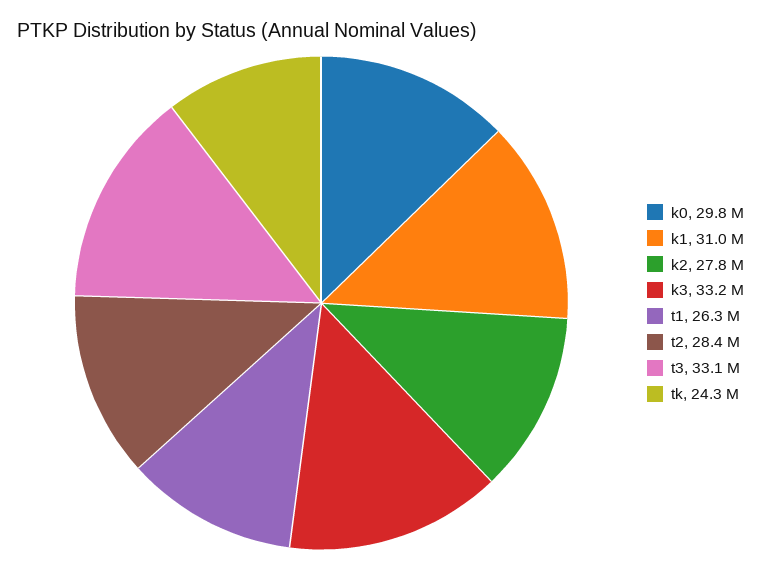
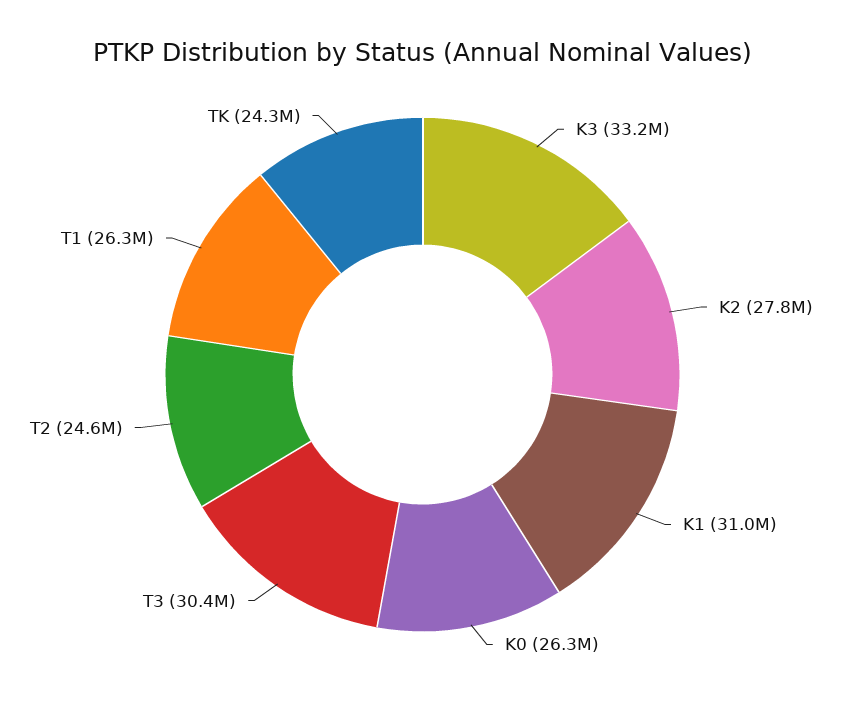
k0: 29800000 -> 26300000
t2: 28400000 -> 24600000
t3: 33100000 -> 30400000

